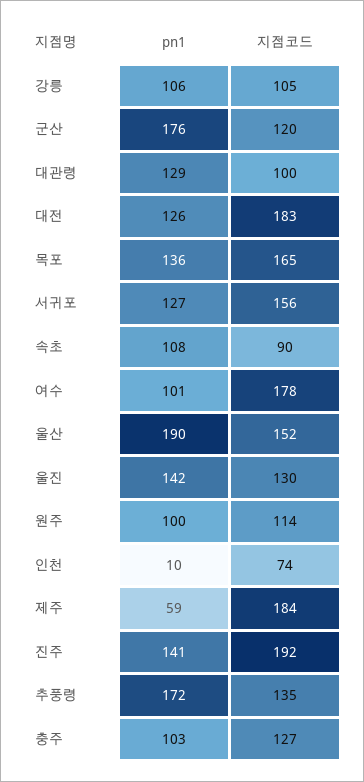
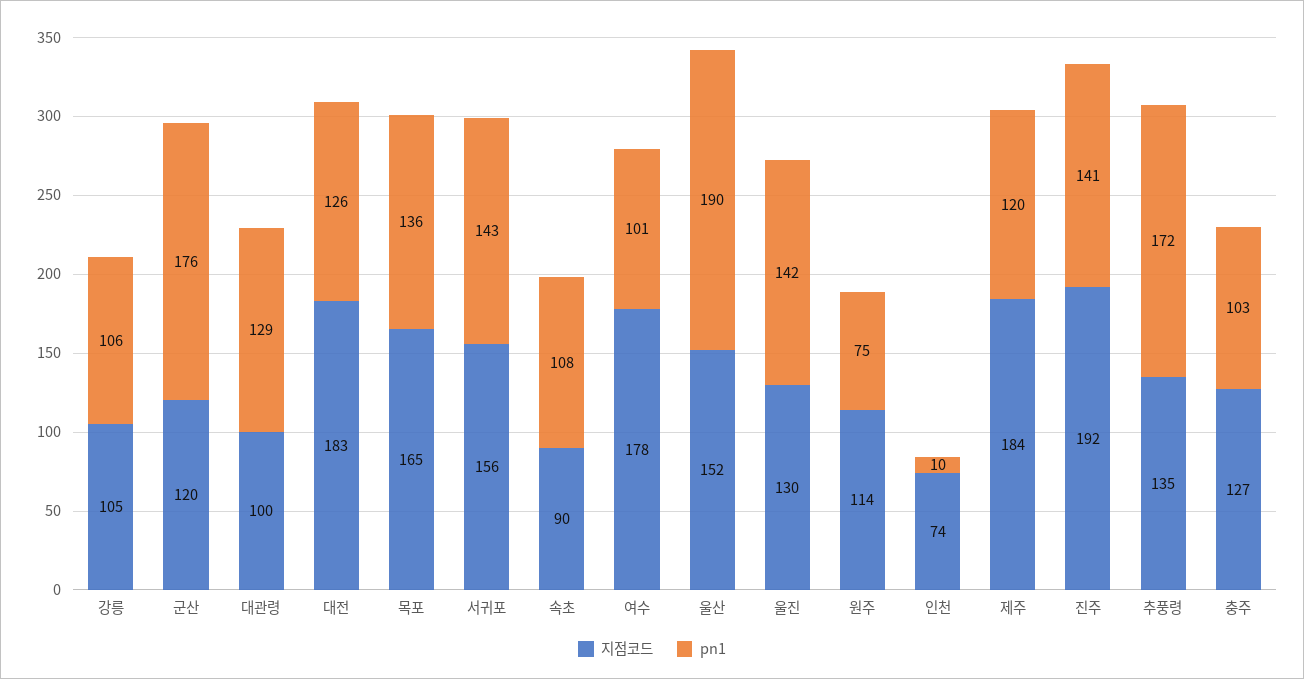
pn1, 서귀포: 127 -> 143
pn1, 원주: 100 -> 75
pn1, 제주: 59 -> 120

